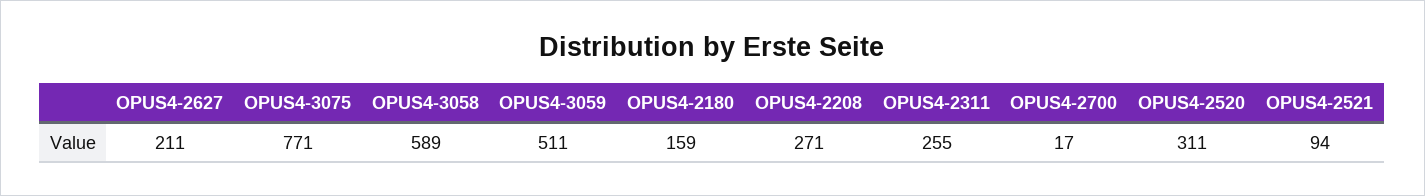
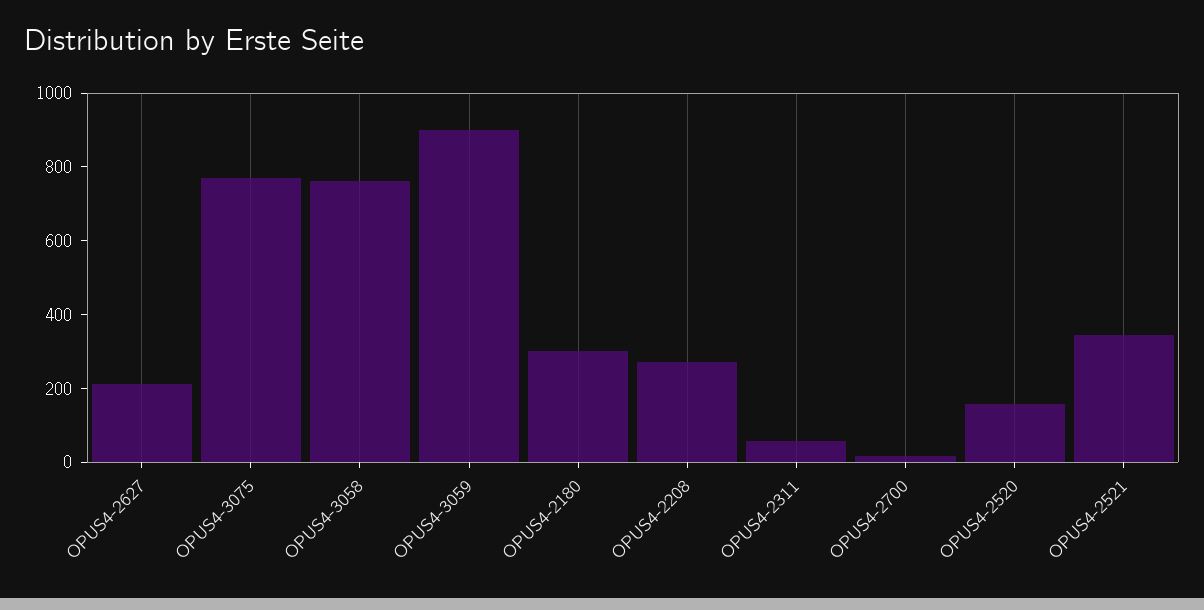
OPUS4-3058: 589 -> 750
OPUS4-3059: 511 -> 900
OPUS4-2180: 159 -> 300
OPUS4-2311: 255 -> 50
OPUS4-2520: 311 -> 150
OPUS4-2521: 94 -> 350

